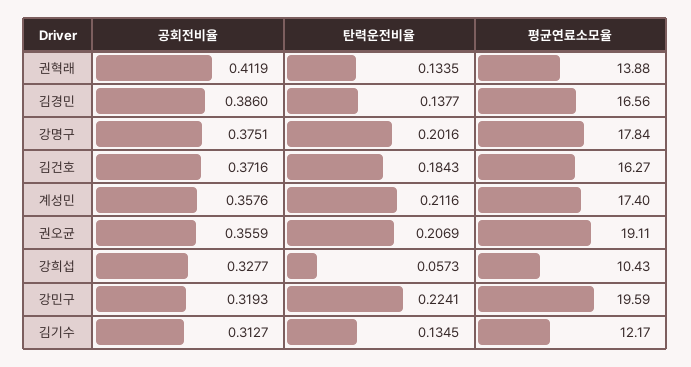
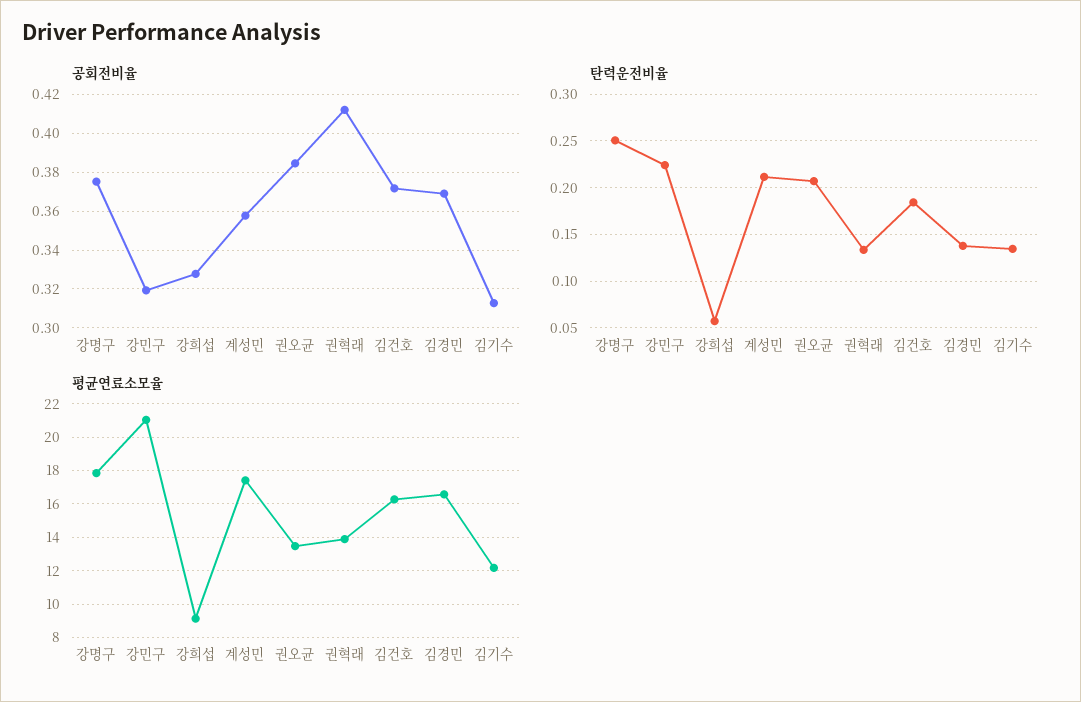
공회전비율, 김경민: 0.386 -> 0.37
탄력운전비율, 강명구: 0.2016 -> 0.25
공회전비율, 권오균: 0.3559 -> 0.385
평균연료소모율, 권오균: 19.11 -> 13.5
평균연료소모율, 강희섭: 10.43 -> 9
평균연료소모율, 강민구: 19.59 -> 21

